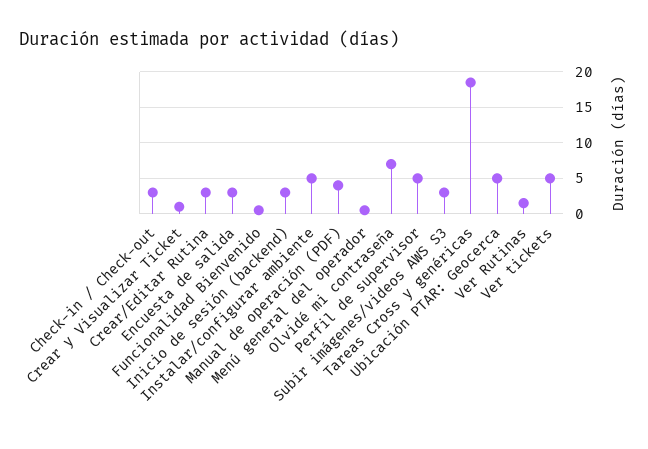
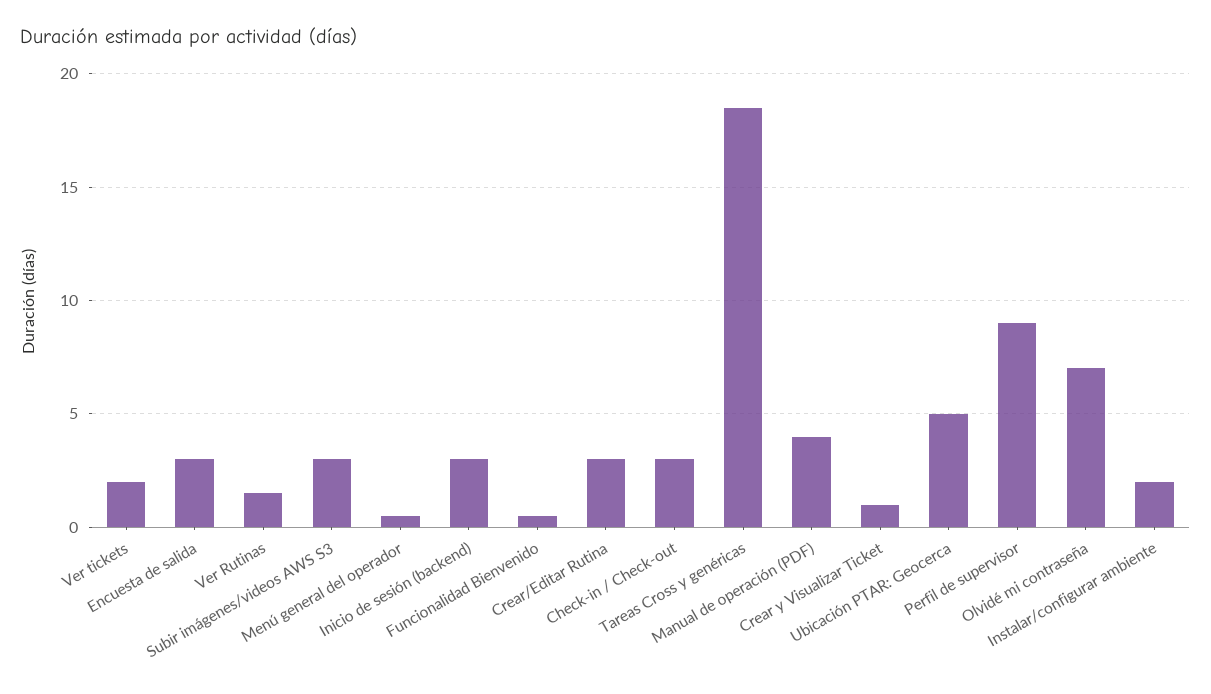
Instalar/configurar ambiente: 5 -> 2
Perfil de supervisor: 5 -> 9
Ver tickets: 5 -> 2

